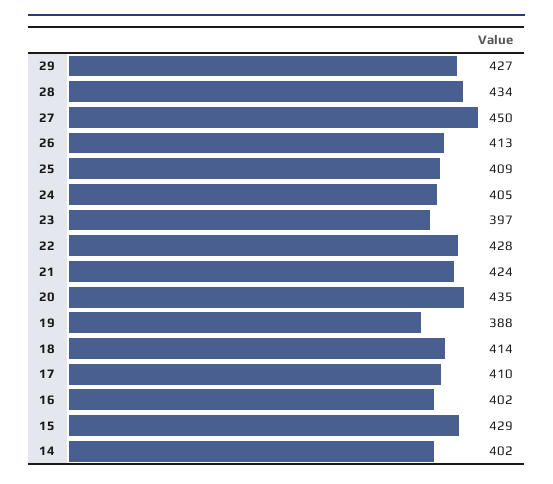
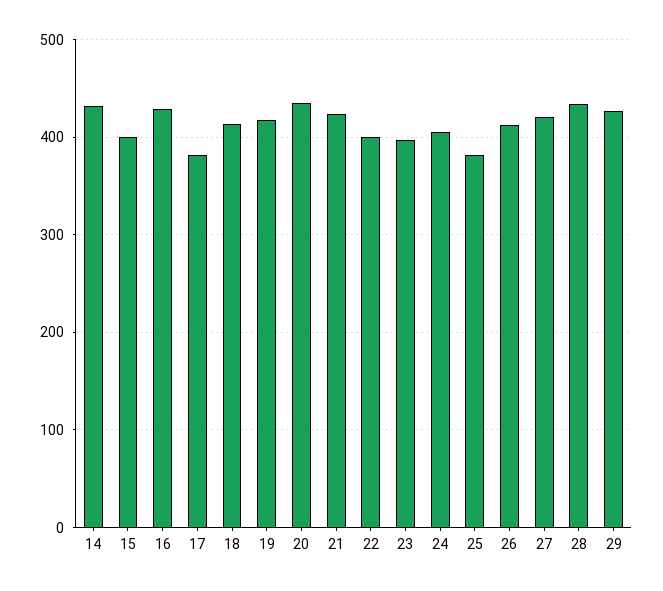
27: 450 -> 420
25: 409 -> 380
22: 428 -> 400
19: 388 -> 420
17: 410 -> 380
16: 402 -> 430
15: 429 -> 400
14: 402 -> 430

